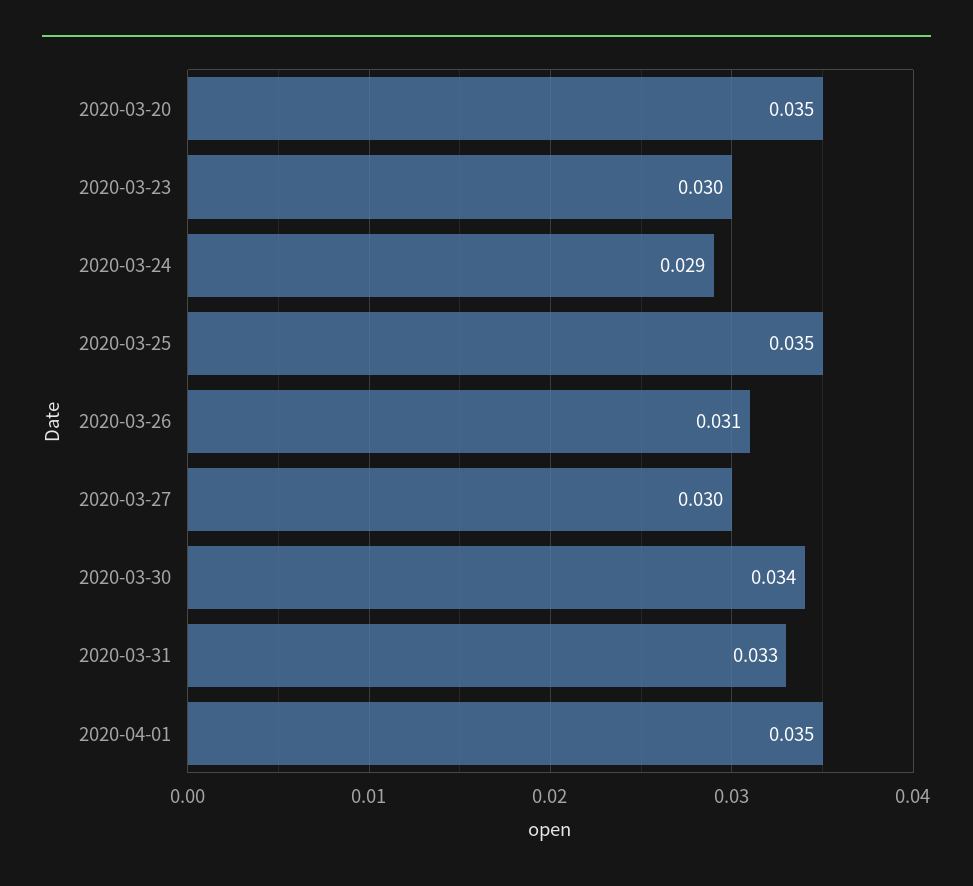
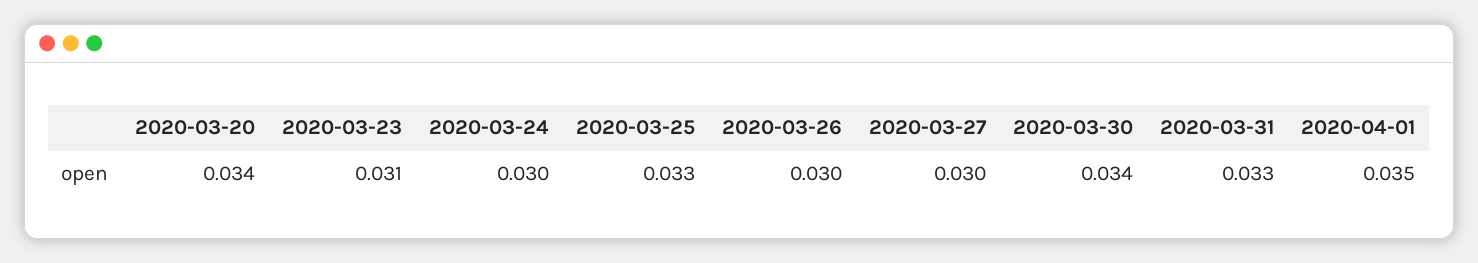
2020-03-20: 0.035 -> 0.034
2020-03-23: 0.03 -> 0.031
2020-03-24: 0.029 -> 0.03
2020-03-25: 0.035 -> 0.033
2020-03-26: 0.031 -> 0.03

